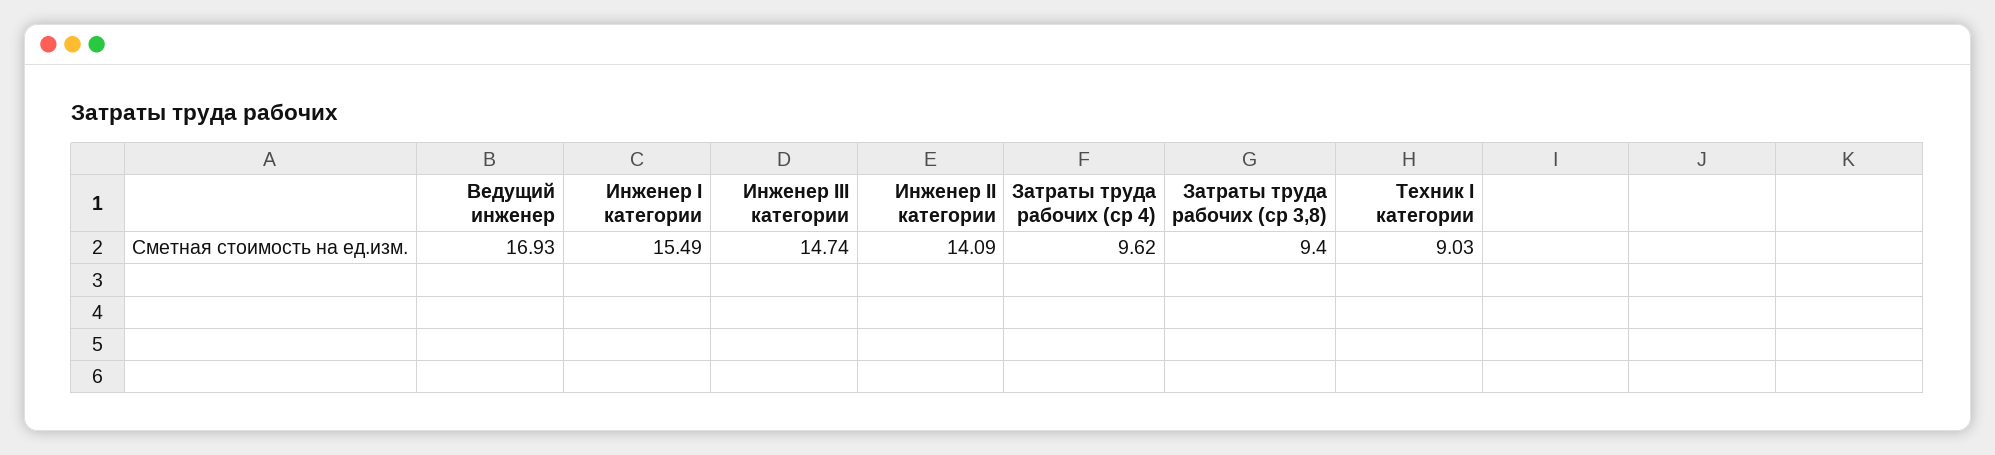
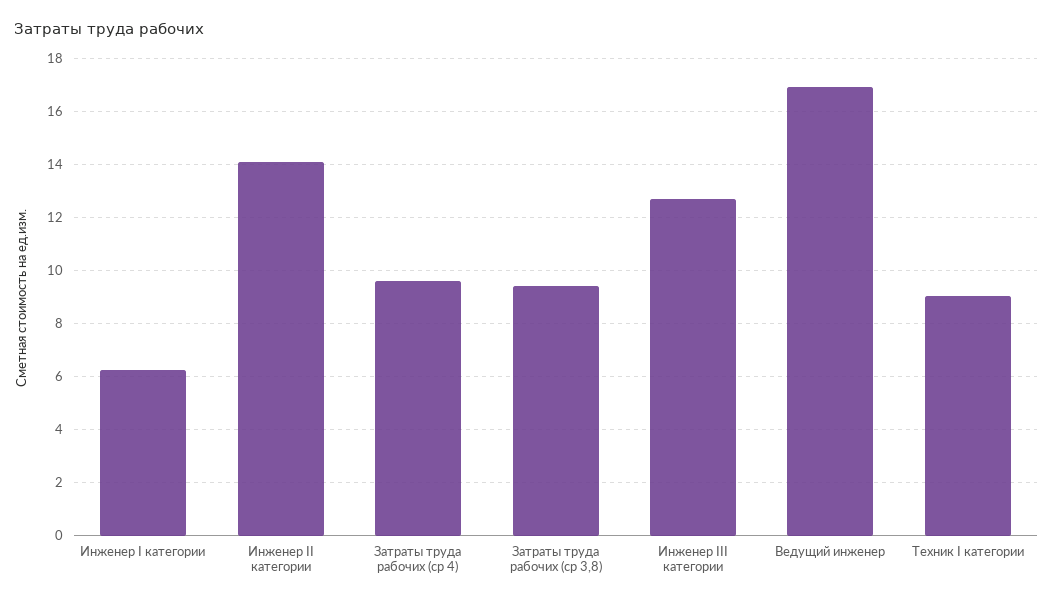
Инженер I категории: 15.49 -> 6.25
Инженер III категории: 14.74 -> 12.75

